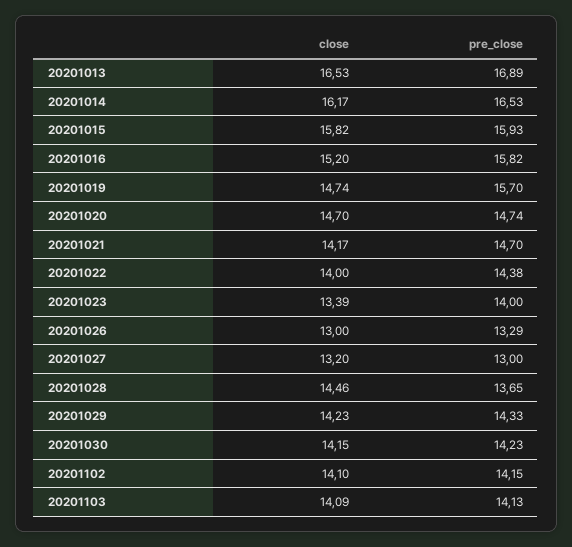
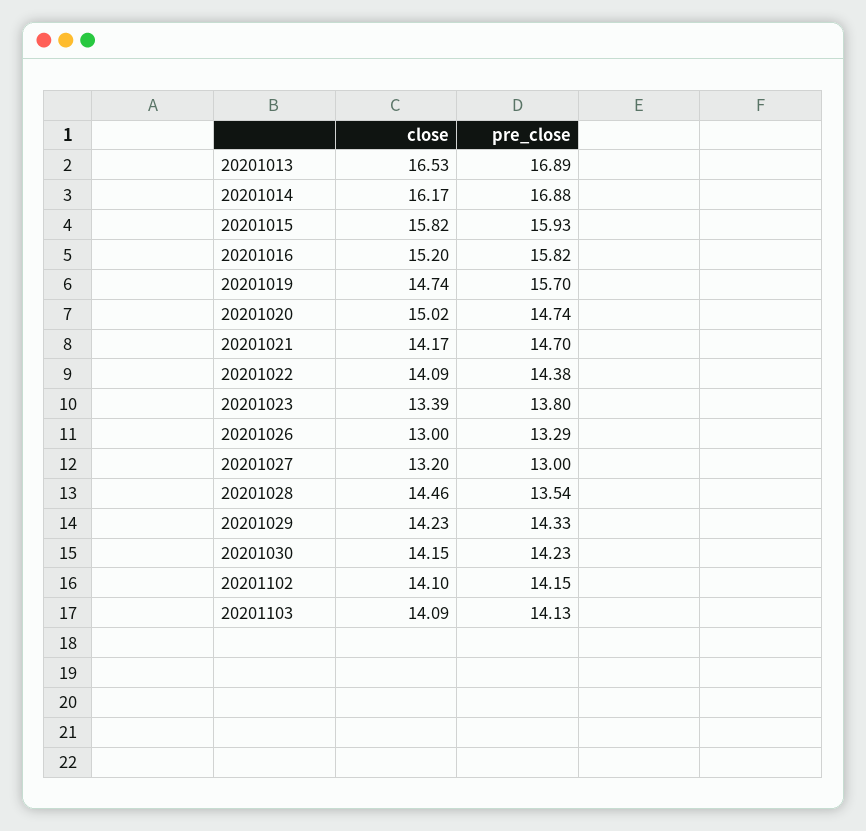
pre_close, 20201014: 16.53 -> 16.88
close, 20201020: 14.7 -> 15.02
close, 20201022: 14 -> 14.09
pre_close, 20201023: 14 -> 13.8
pre_close, 20201028: 13.65 -> 13.54

